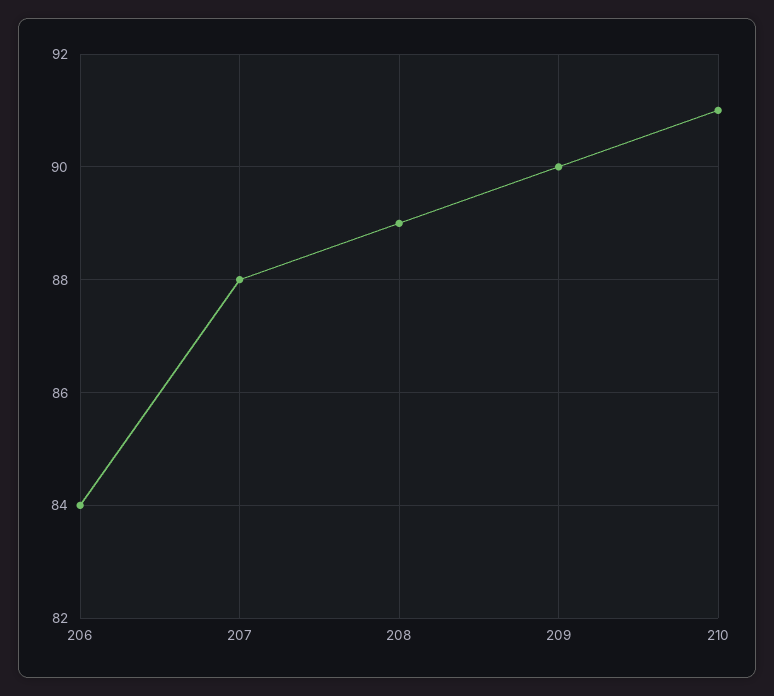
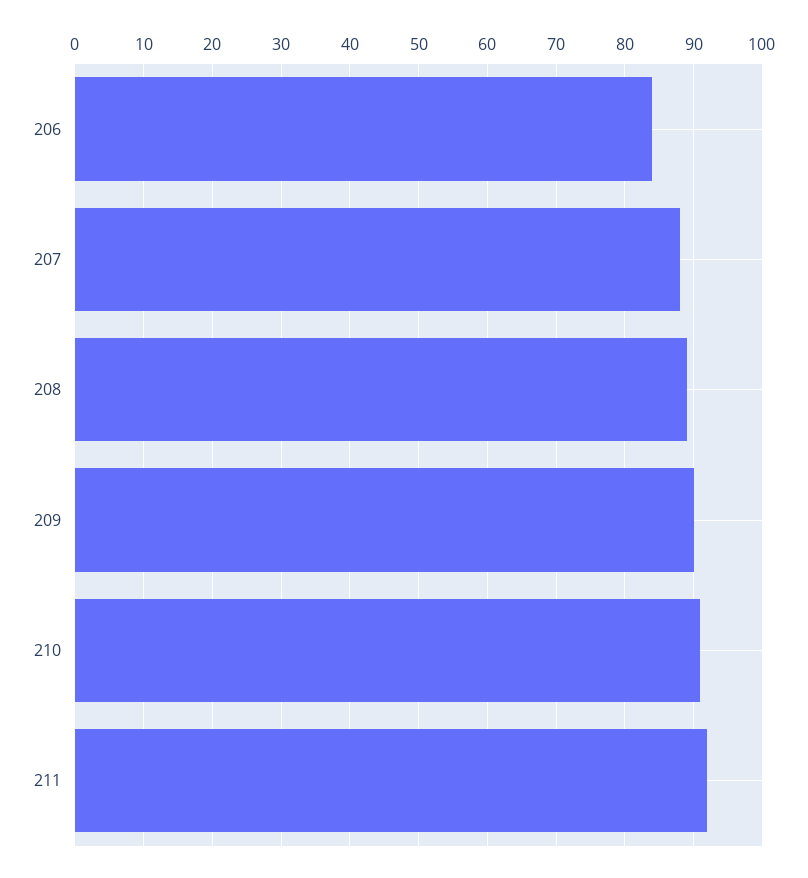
211: none -> 92

